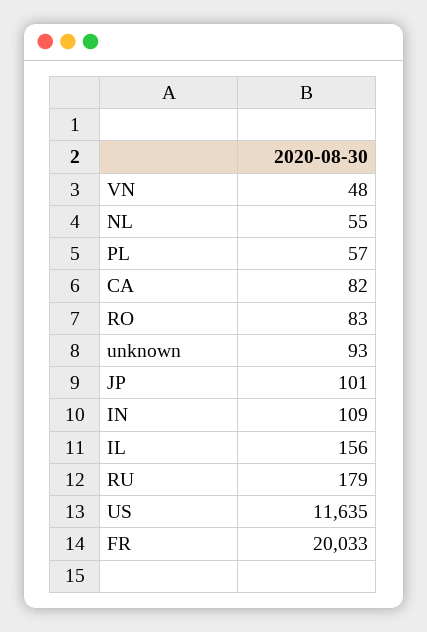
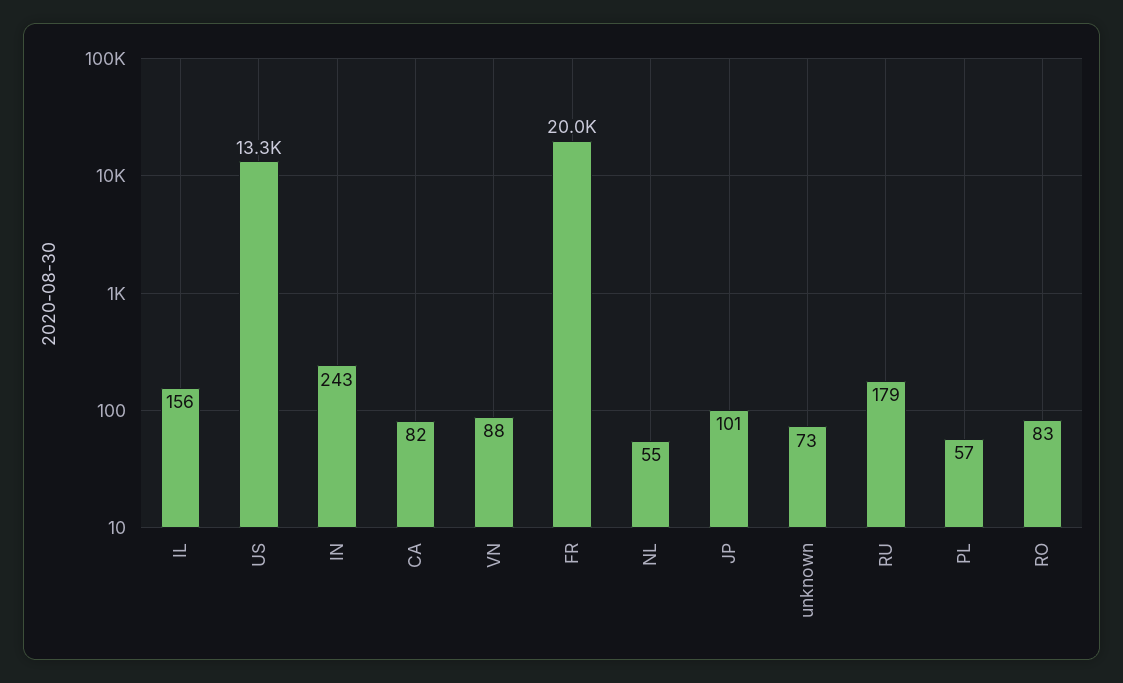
VN: 48 -> 88
unknown: 93 -> 73
IN: 109 -> 243
US: 11635 -> 13300

